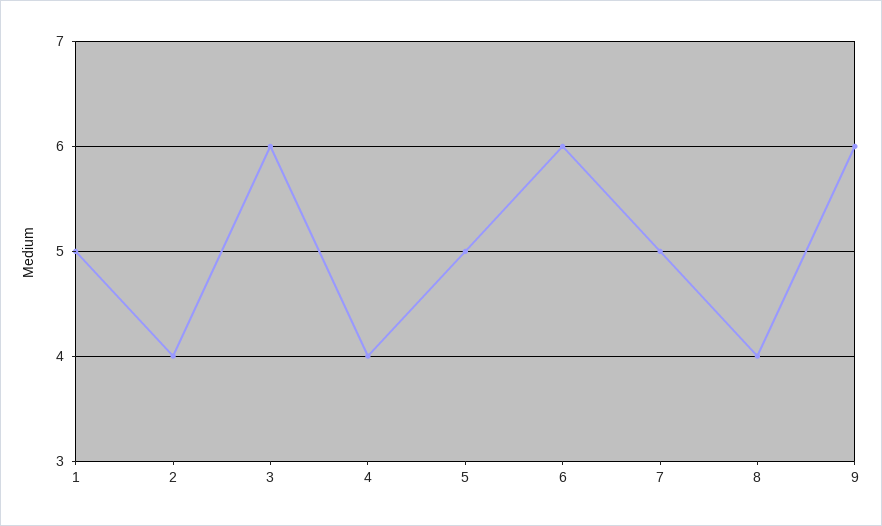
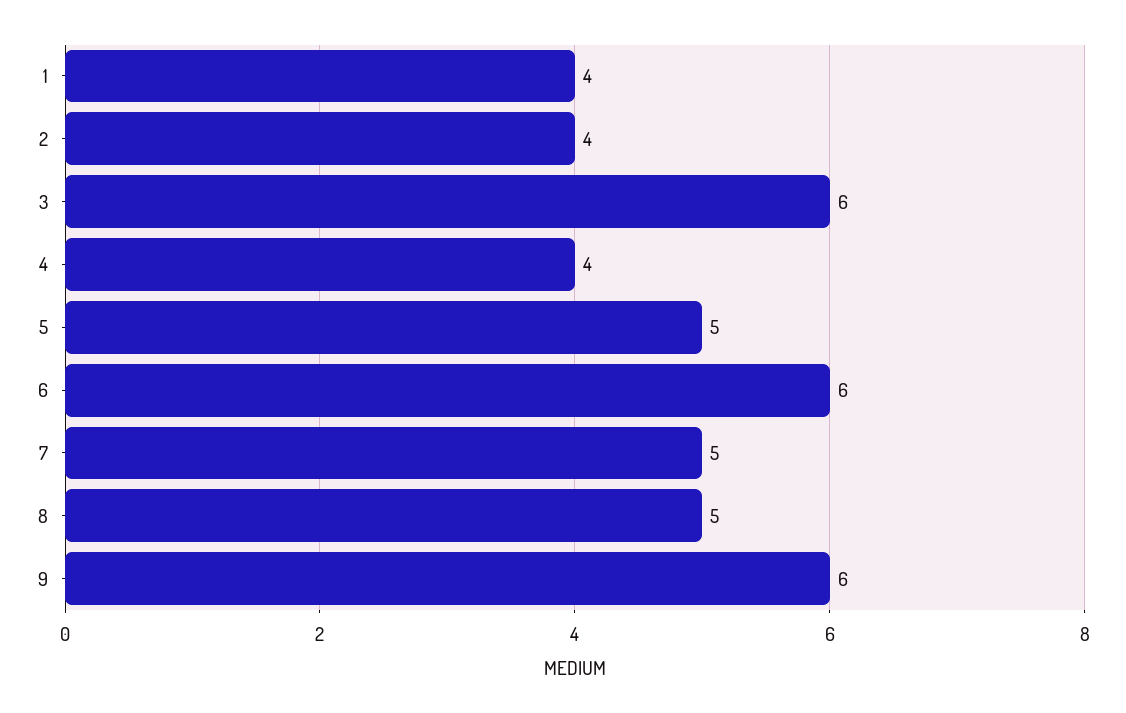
1: 5 -> 4
8: 4 -> 5

